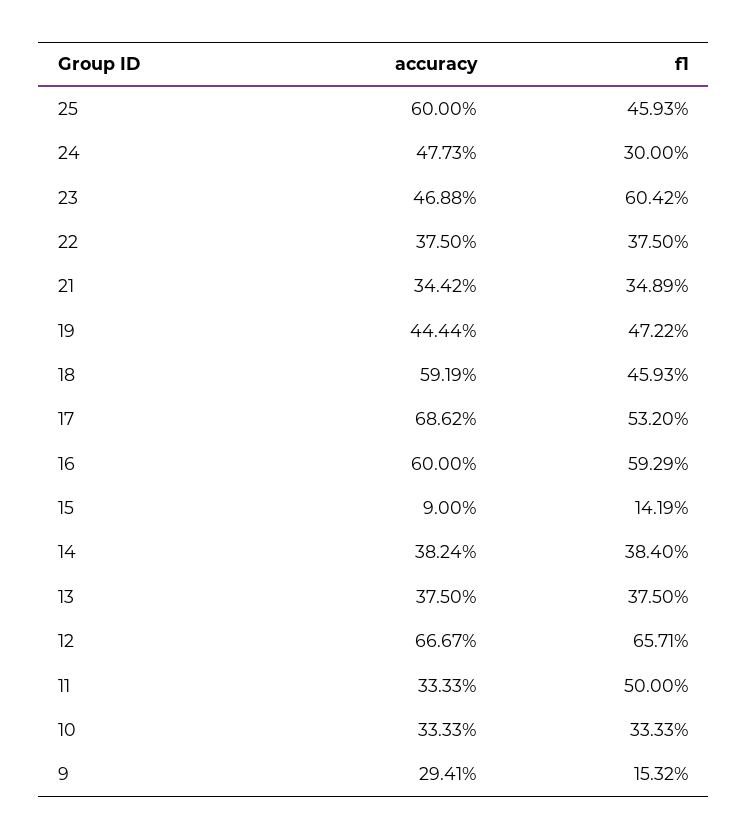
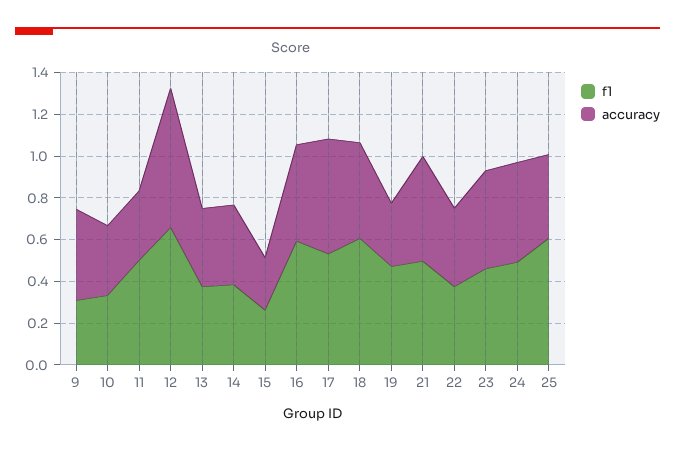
accuracy, 25: 0.6 -> 0.4
f1, 25: 0.4593 -> 0.6
f1, 24: 0.3 -> 0.5
f1, 23: 0.6042 -> 0.45
accuracy, 21: 0.3442 -> 0.5
f1, 21: 0.3489 -> 0.5
accuracy, 19: 0.4444 -> 0.3
accuracy, 18: 0.5919 -> 0.45
f1, 18: 0.4593 -> 0.6
accuracy, 17: 0.6862 -> 0.55
accuracy, 16: 0.6 -> 0.45
accuracy, 15: 0.09 -> 0.25
f1, 15: 0.1419 -> 0.25
accuracy, 9: 0.2941 -> 0.45
f1, 9: 0.1532 -> 0.3

